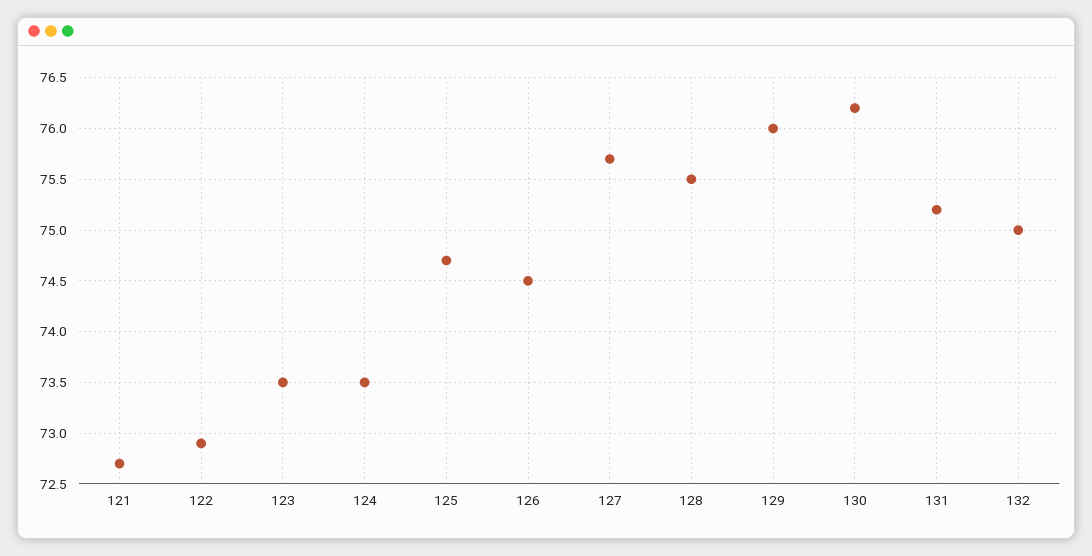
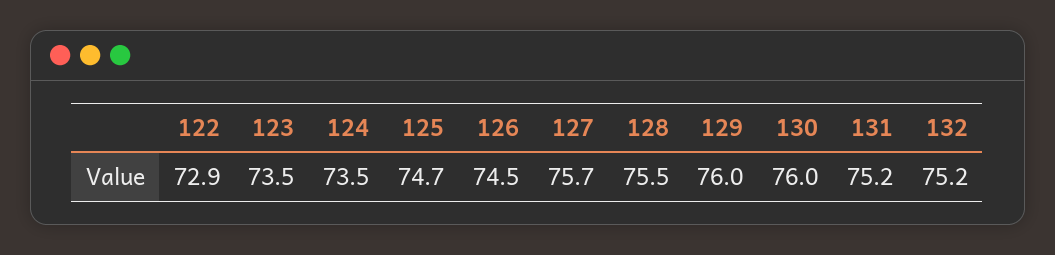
121: 72.7 -> none
130: 76.2 -> 76
132: 75 -> 75.2

